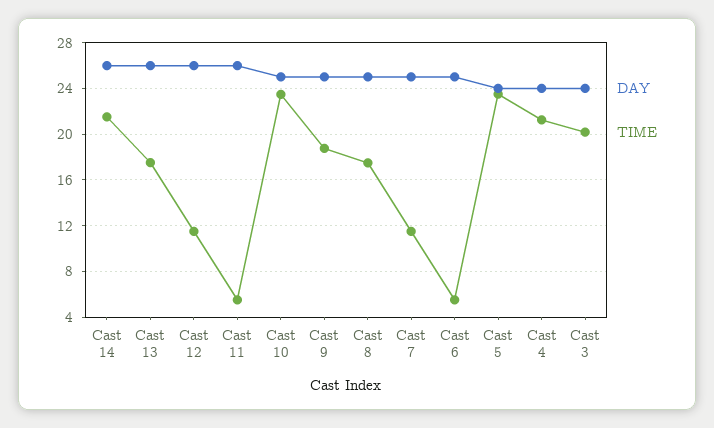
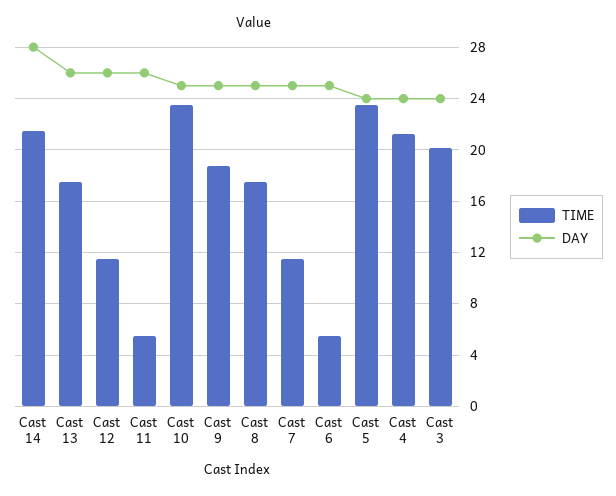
DAY, Cast 14: 26 -> 28

